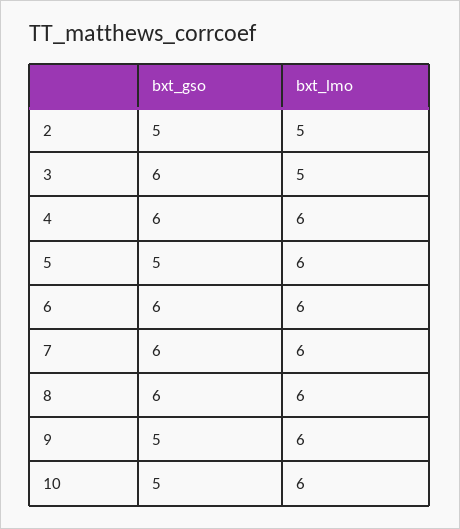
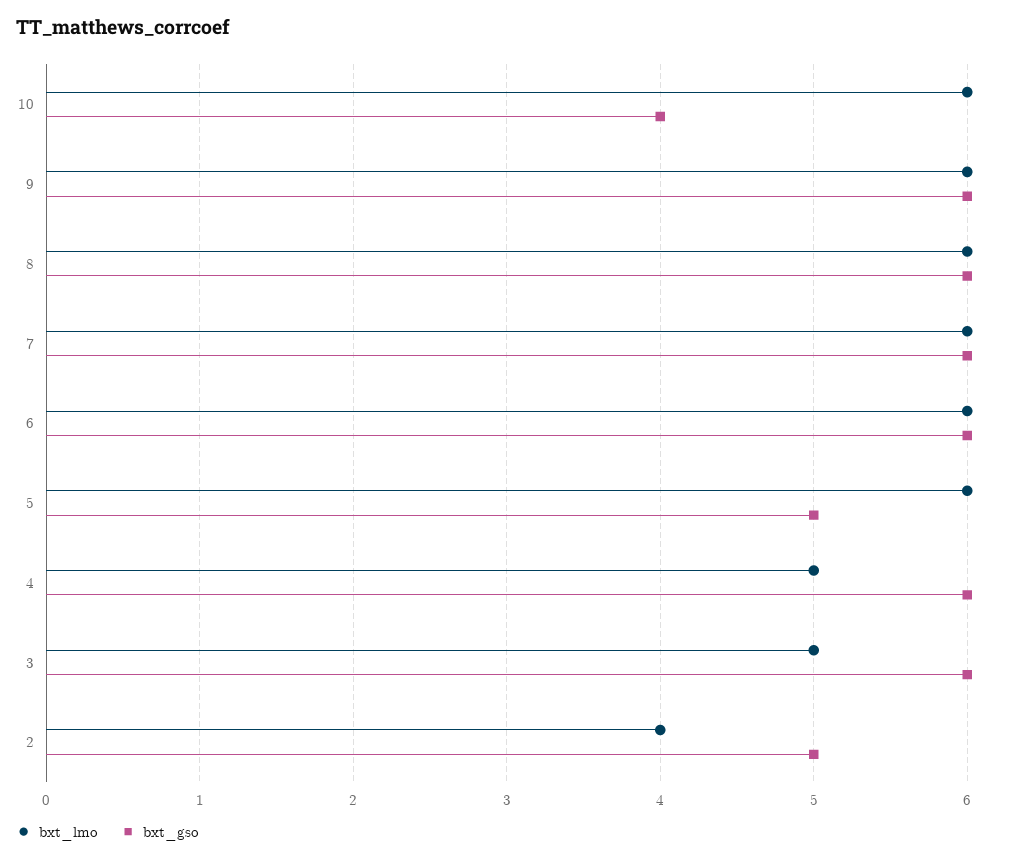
bxt_lmo, 2: 5 -> 4
bxt_lmo, 4: 6 -> 5
bxt_gso, 9: 5 -> 6
bxt_gso, 10: 5 -> 4

